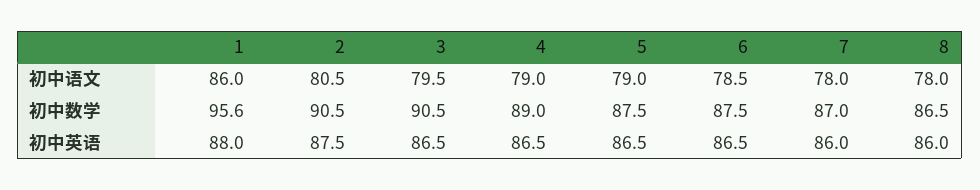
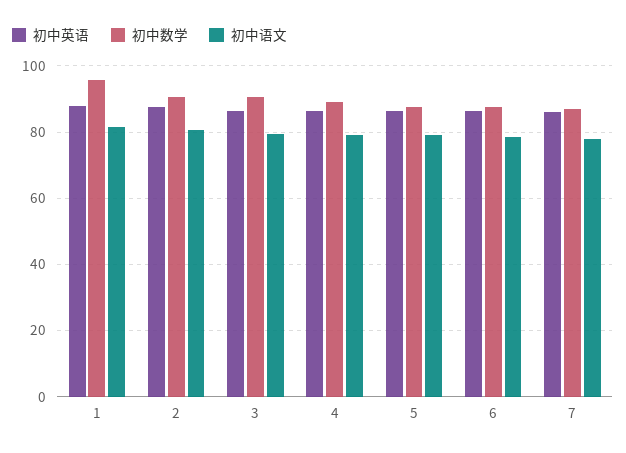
初中语文, 1: 86 -> 82
初中语文, 8: 78 -> none
初中数学, 8: 86.5 -> none
初中英语, 8: 86 -> none

